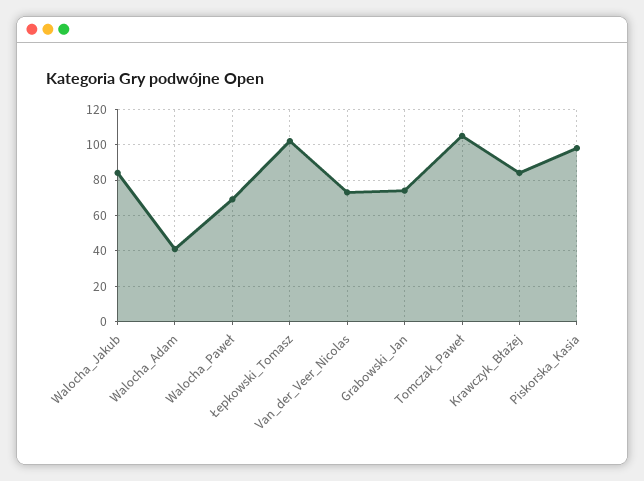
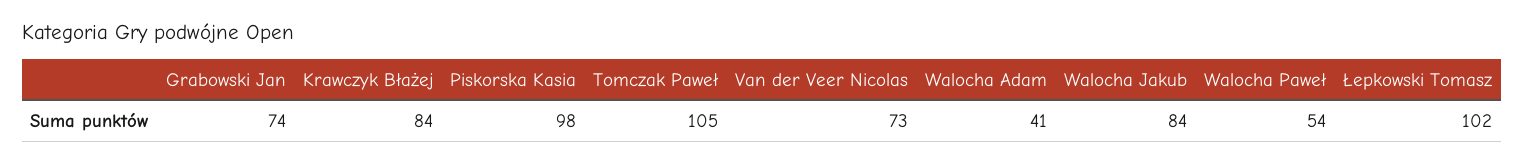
Walocha_Paweł: 70 -> 54

